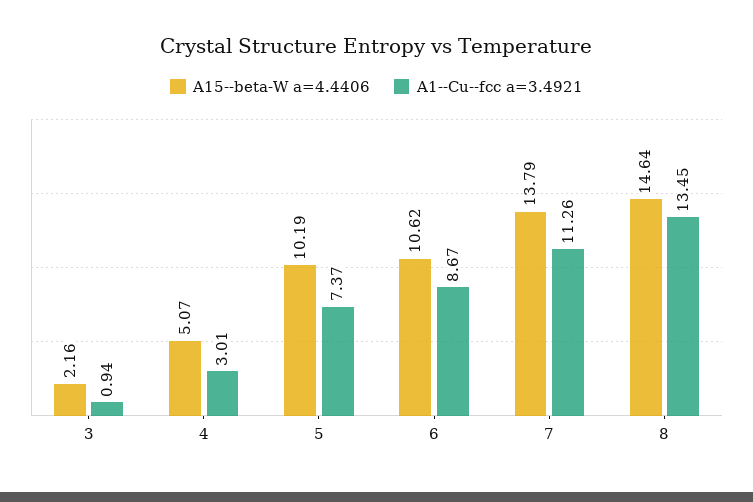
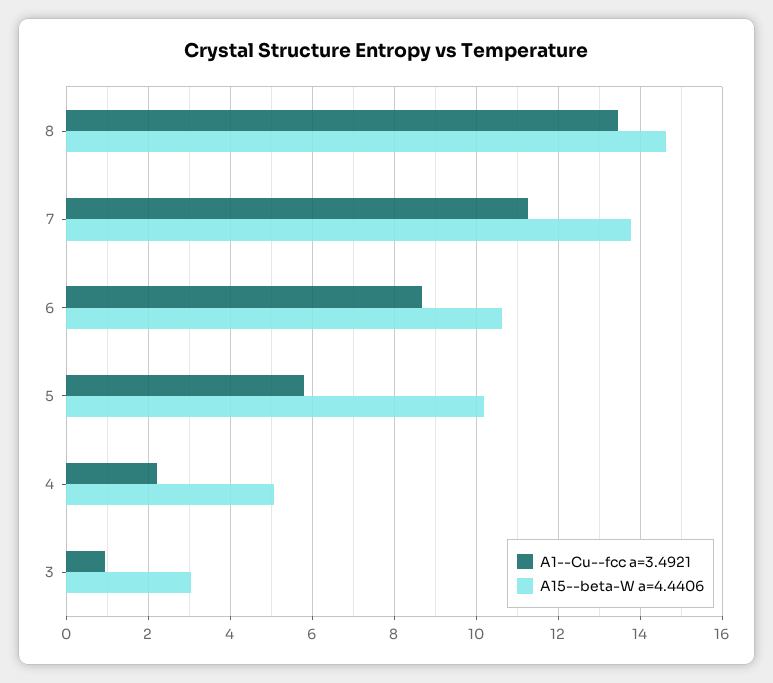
A15--beta-W a=4.4406, 3: 2.16 -> 3
A1--Cu--fcc a=3.4921, 4: 3.01 -> 2.2
A1--Cu--fcc a=3.4921, 5: 7.37 -> 5.8

